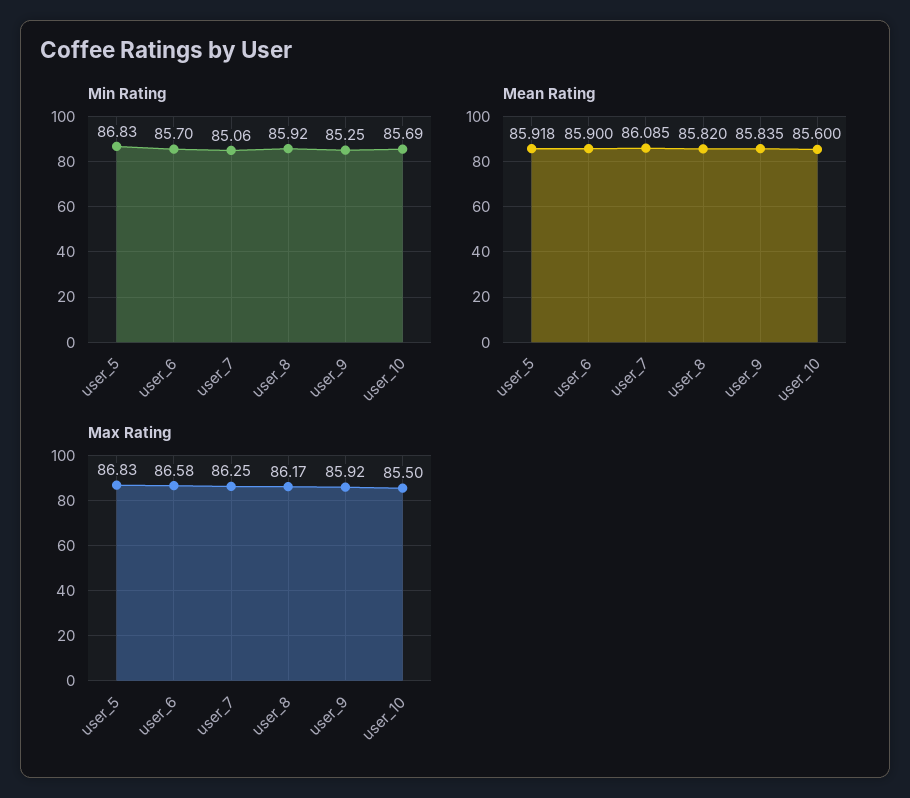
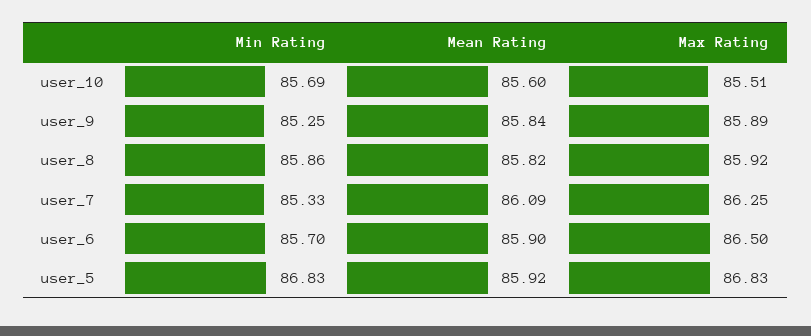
Min Rating, user_7: 85.06 -> 85.33
Min Rating, user_8: 85.92 -> 85.86
Max Rating, user_6: 86.58 -> 86.5
Max Rating, user_8: 86.17 -> 85.92
Max Rating, user_9: 85.92 -> 85.89
Max Rating, user_10: 85.5 -> 85.51

